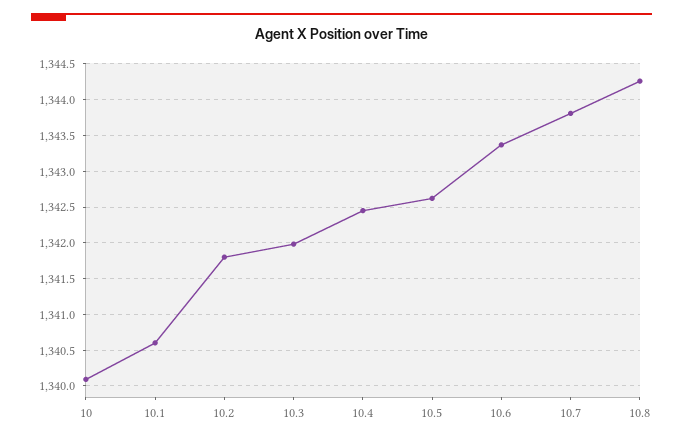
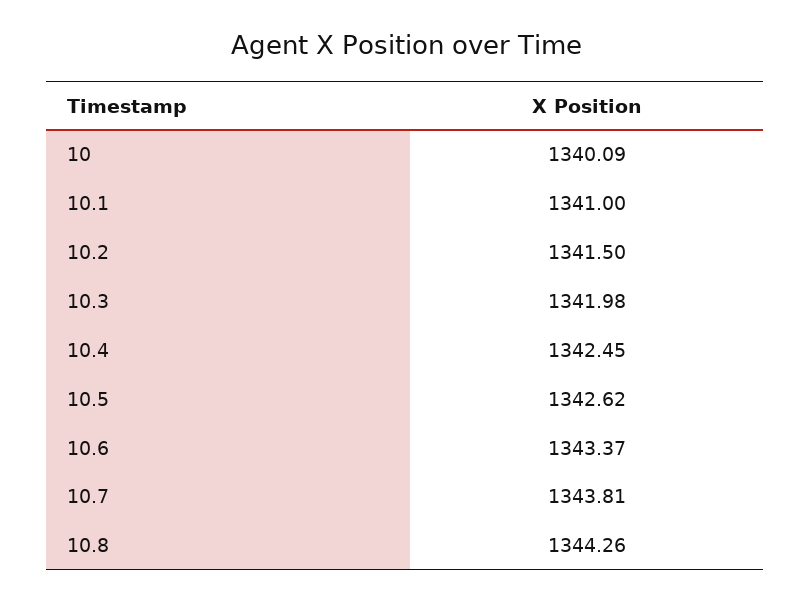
10.1: 1340.6 -> 1341
10.2: 1341.8 -> 1341.5

